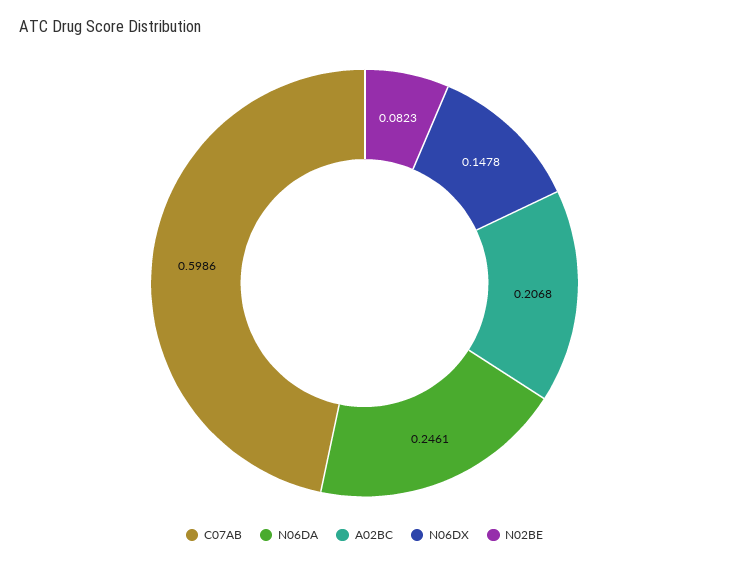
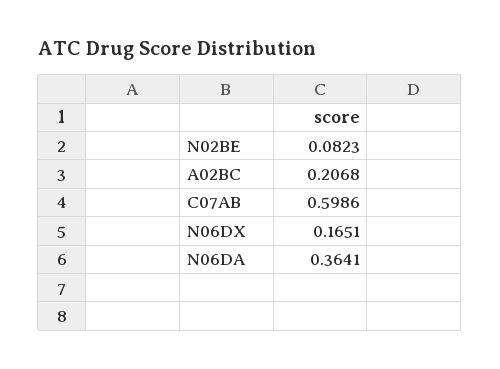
N06DA: 0.2461 -> 0.3641
N06DX: 0.1478 -> 0.1651

